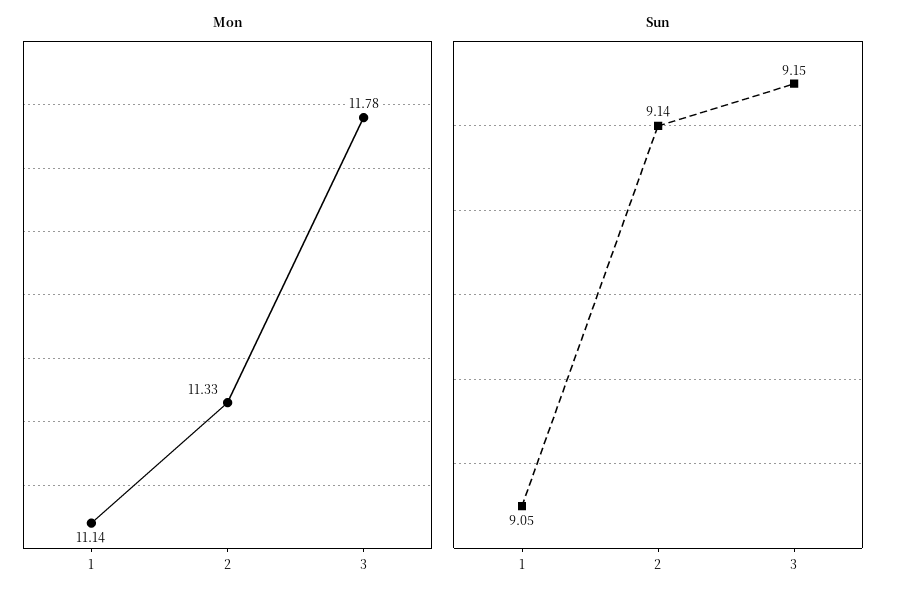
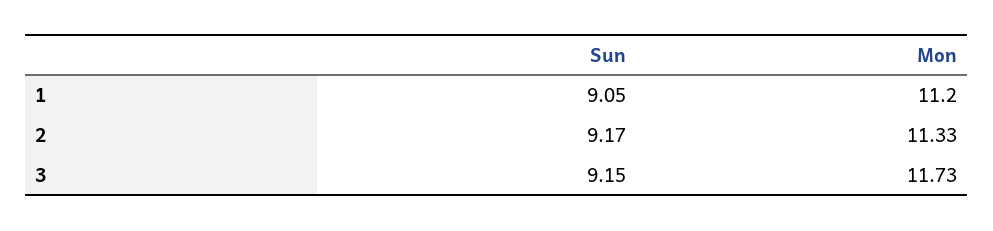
Mon, 1: 11.14 -> 11.2
Mon, 3: 11.78 -> 11.73
Sun, 2: 9.14 -> 9.17

